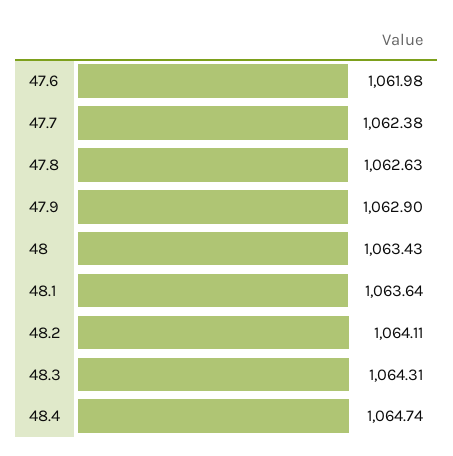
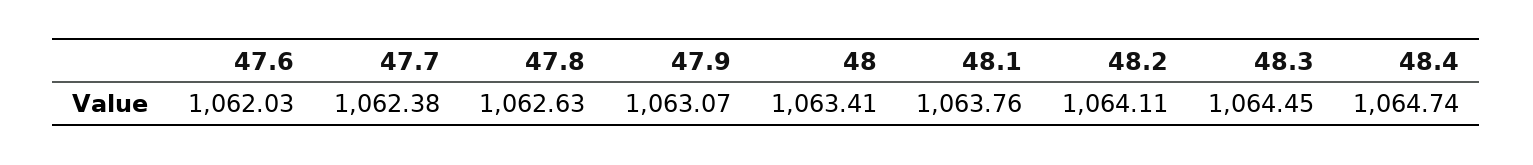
47.6: 1061.98 -> 1062.03
47.9: 1062.9 -> 1063.07
48: 1063.43 -> 1063.41
48.1: 1063.64 -> 1063.76
48.3: 1064.31 -> 1064.45

